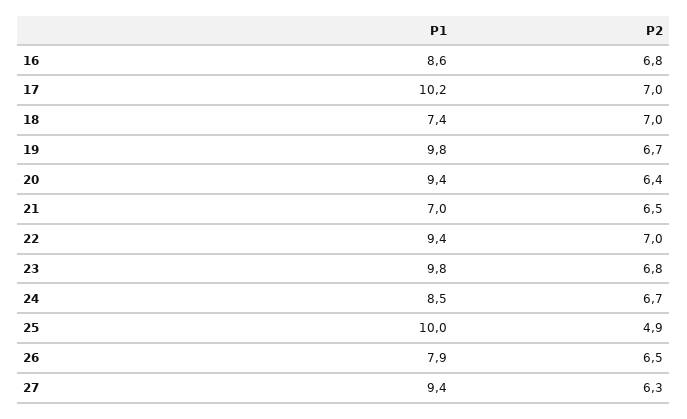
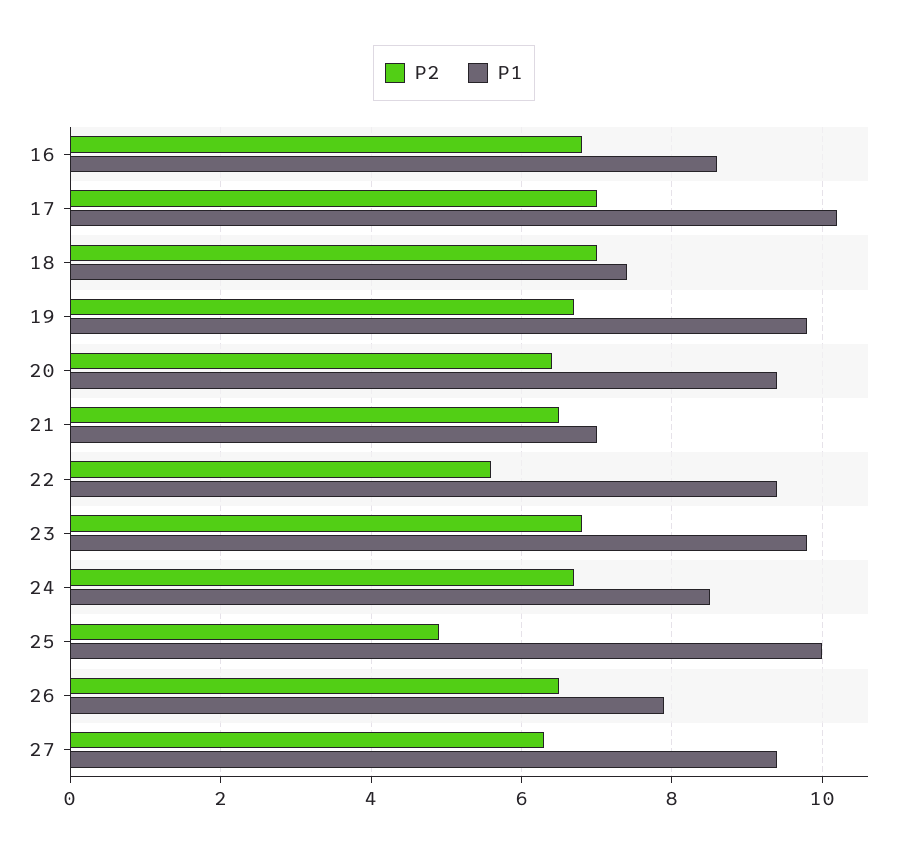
P2, 22: 7 -> 5.5

